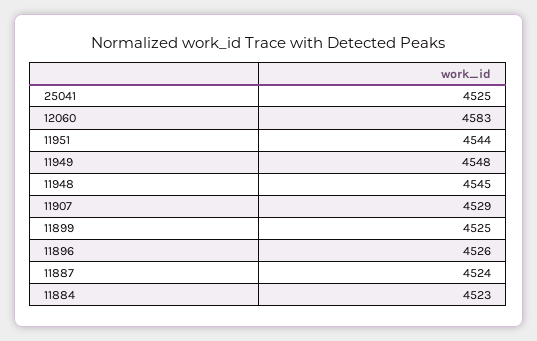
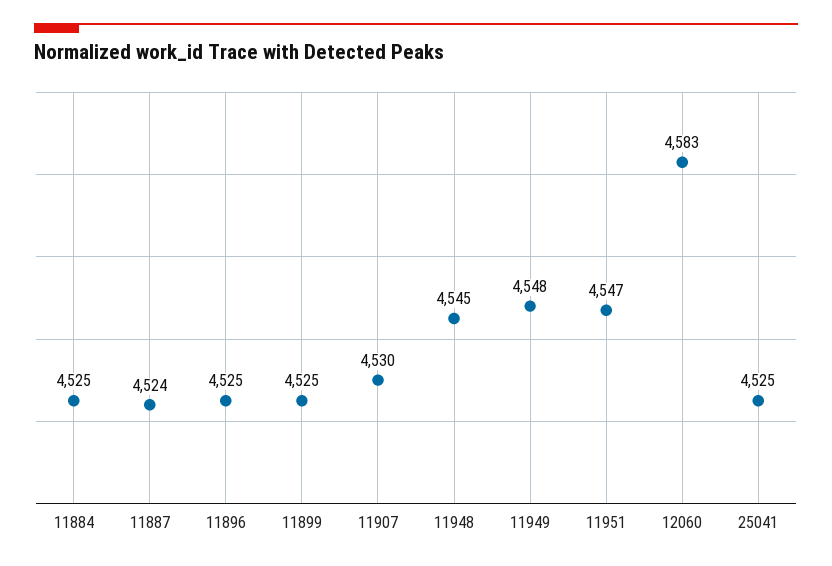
11951: 4544 -> 4547
11907: 4529 -> 4530
11896: 4526 -> 4525
11884: 4523 -> 4525

